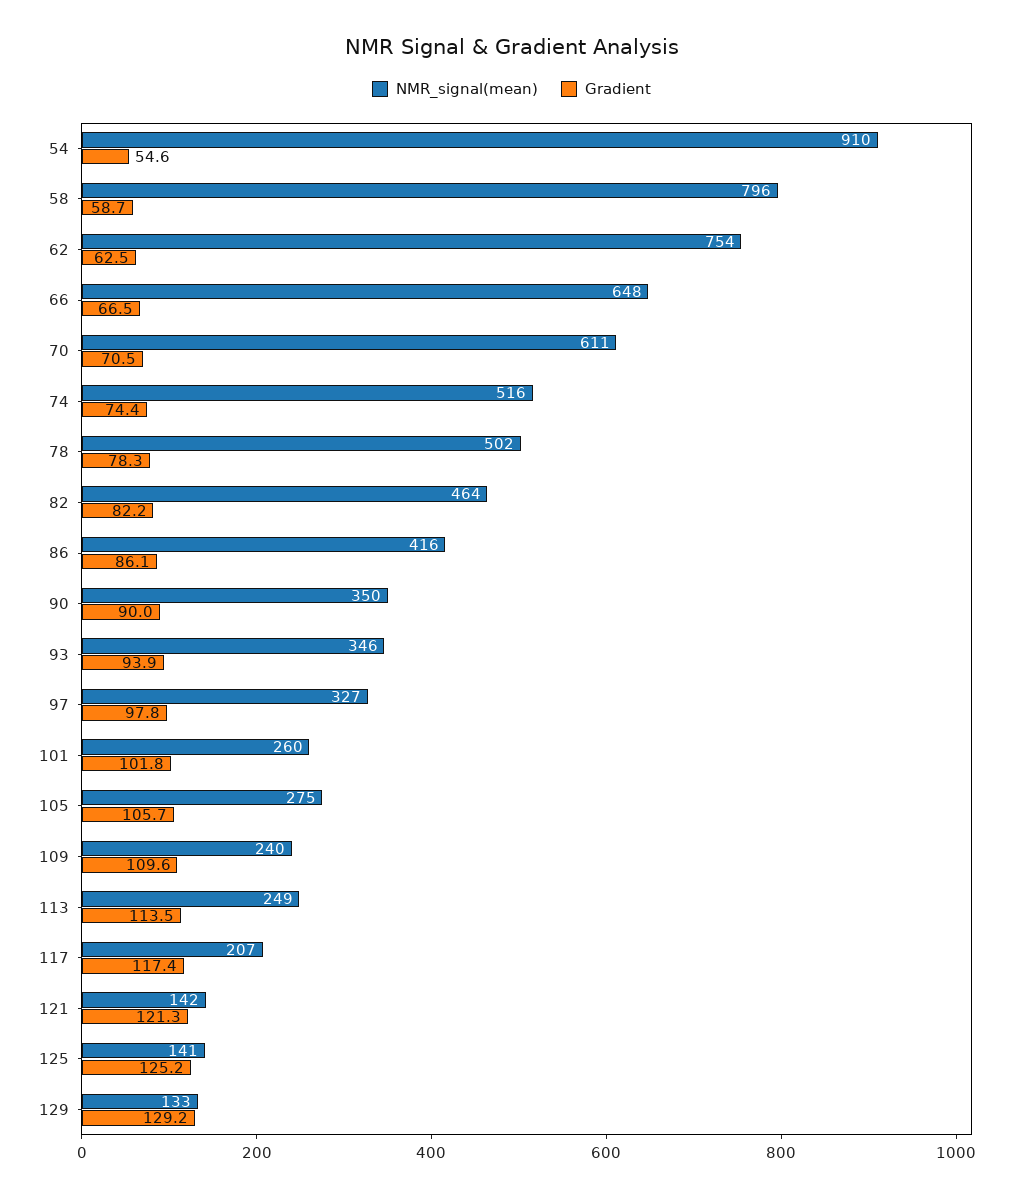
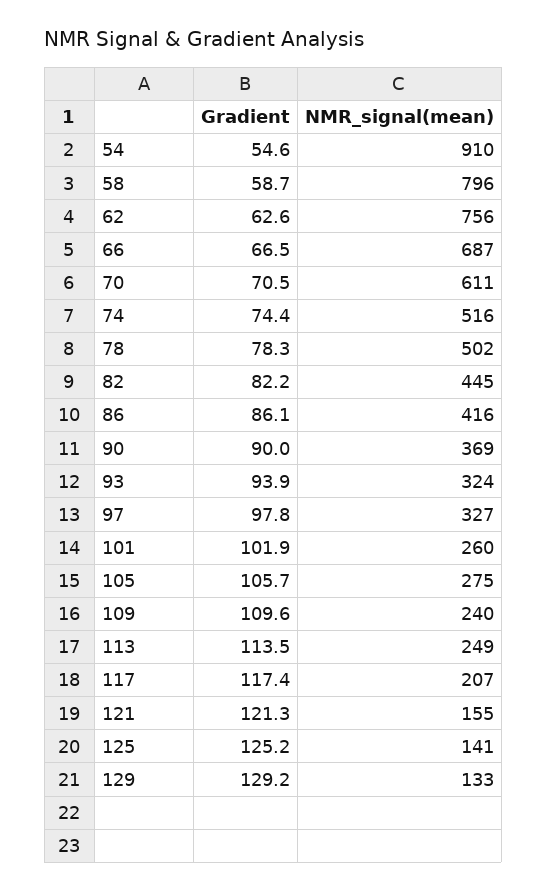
NMR_signal(mean), 62: 754 -> 756
Gradient, 62: 62.5 -> 62.6
NMR_signal(mean), 66: 648 -> 687
NMR_signal(mean), 82: 464 -> 445
NMR_signal(mean), 90: 350 -> 369
NMR_signal(mean), 93: 346 -> 324
Gradient, 101: 101.8 -> 101.9
NMR_signal(mean), 121: 142 -> 155

